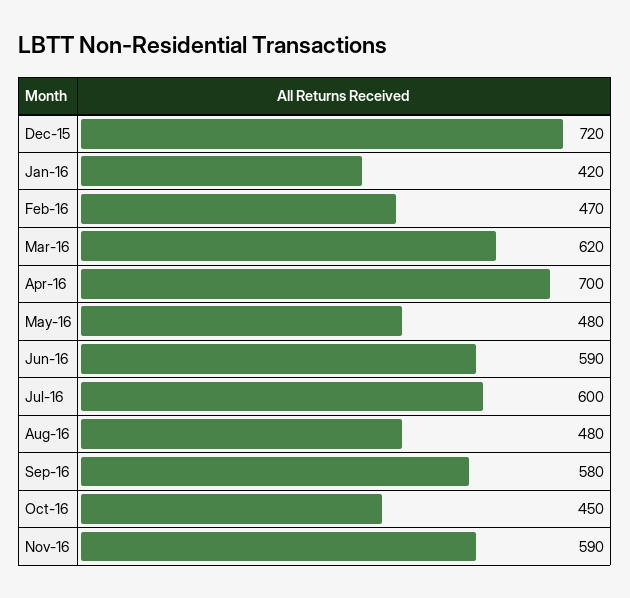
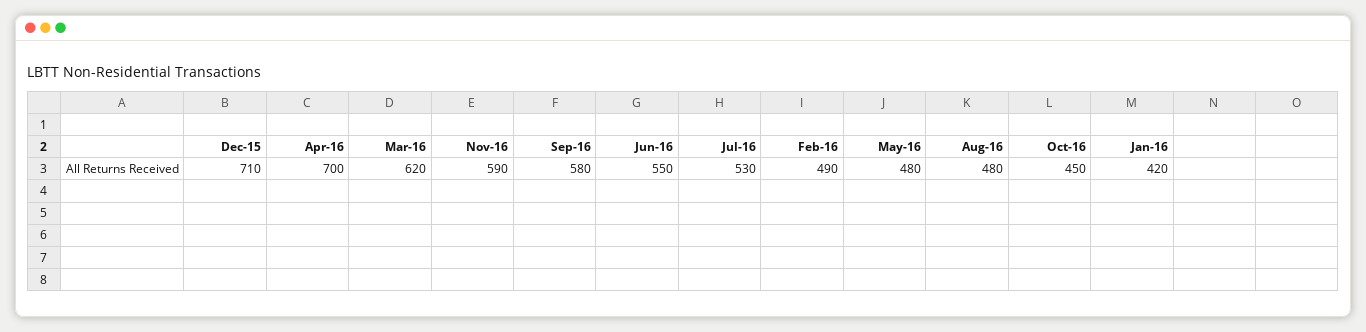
Dec-15: 720 -> 710
Feb-16: 470 -> 490
Jun-16: 590 -> 550
Jul-16: 600 -> 530

